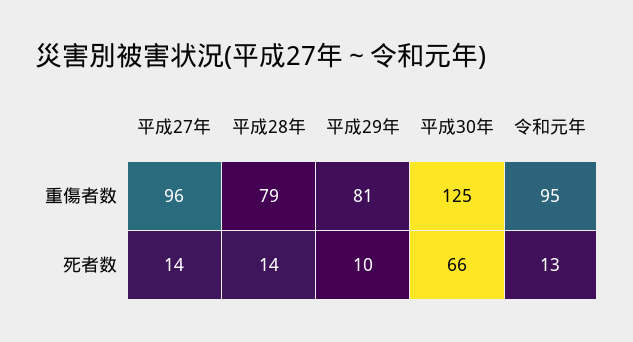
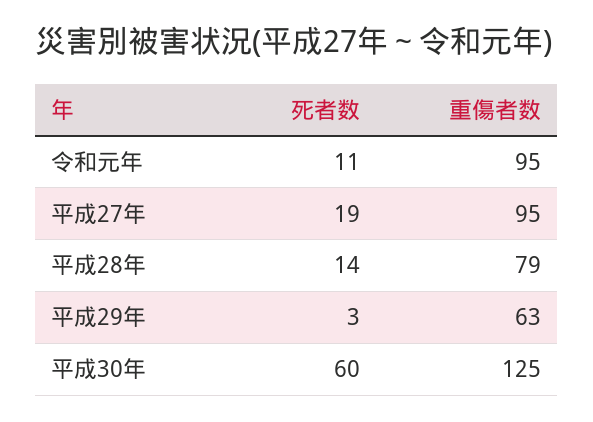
平成27年, 重傷者数: 96 -> 95
平成29年, 重傷者数: 81 -> 63
平成27年, 死者数: 14 -> 19
平成29年, 死者数: 10 -> 3
平成30年, 死者数: 66 -> 60
令和元年, 死者数: 13 -> 11

